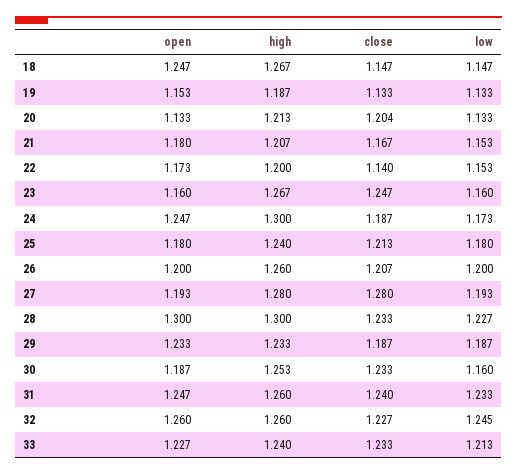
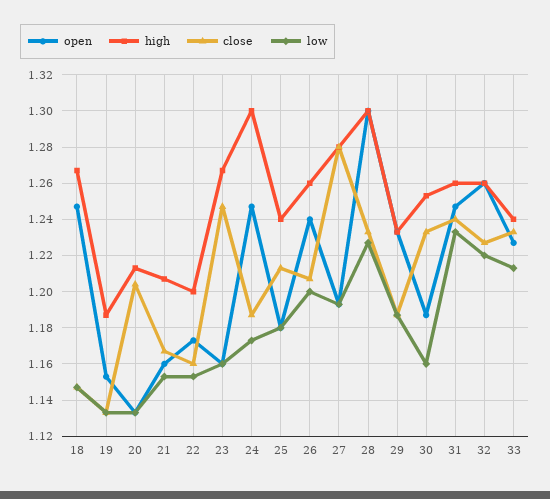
open, 21: 1.18 -> 1.16
close, 22: 1.14 -> 1.16
open, 26: 1.2 -> 1.24
low, 32: 1.245 -> 1.22

